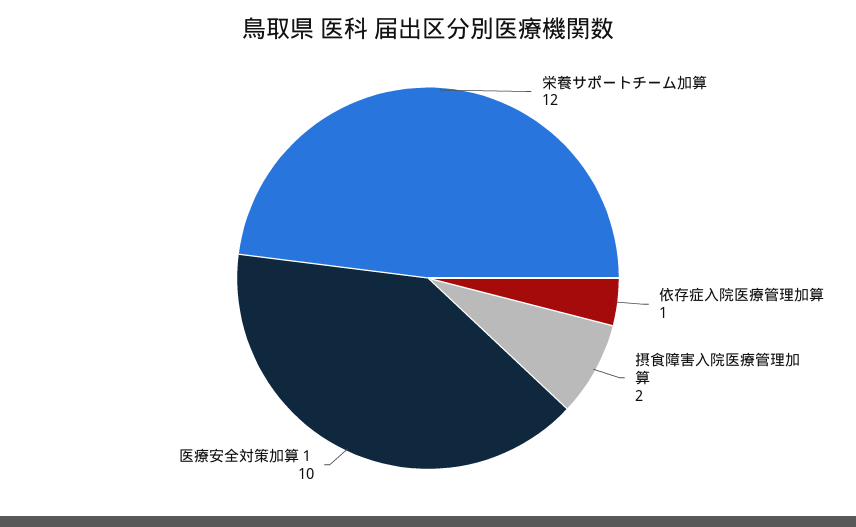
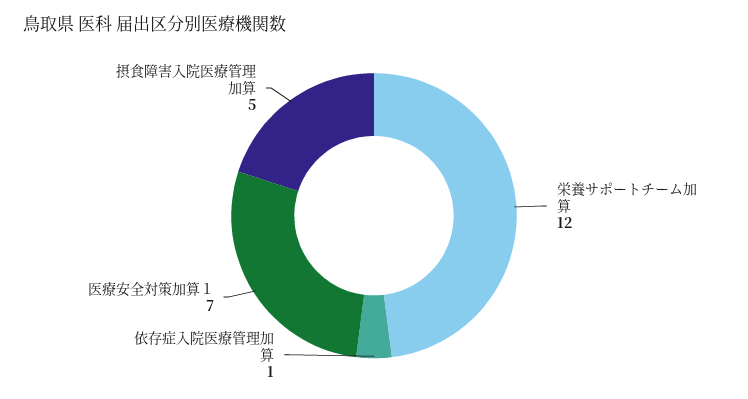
摂食障害入院医療管理加算: 2 -> 5
医療安全対策加算１: 10 -> 7

